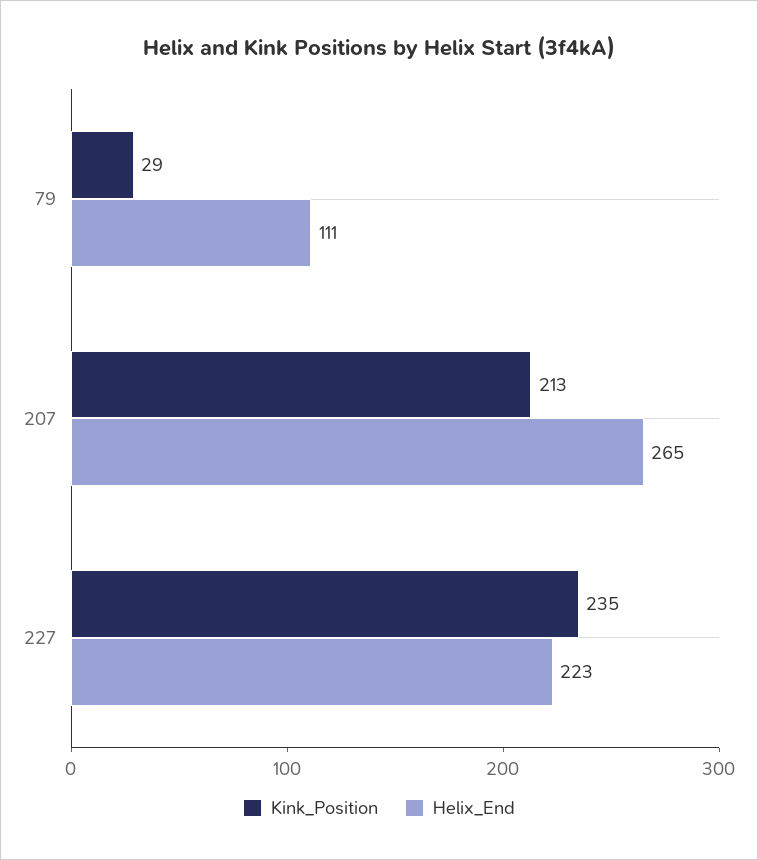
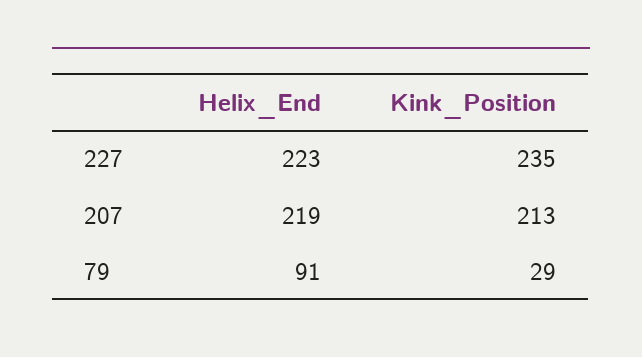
Helix_End, 79: 111 -> 91
Helix_End, 207: 265 -> 219

